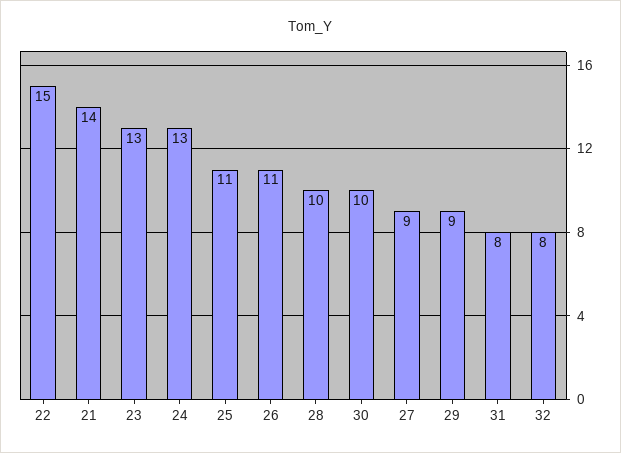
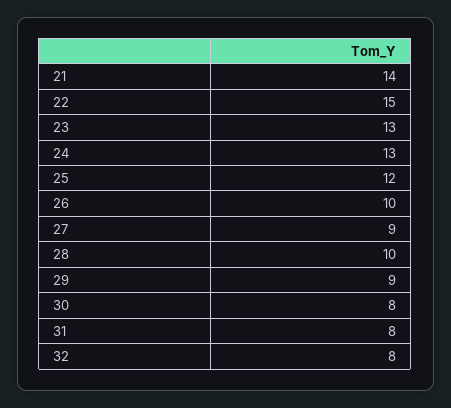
25: 11 -> 12
26: 11 -> 10
30: 10 -> 8

